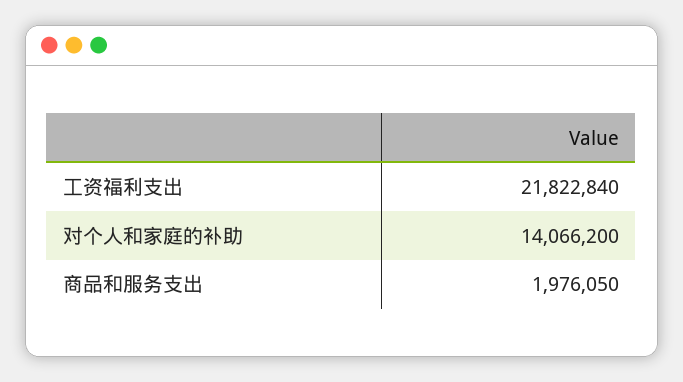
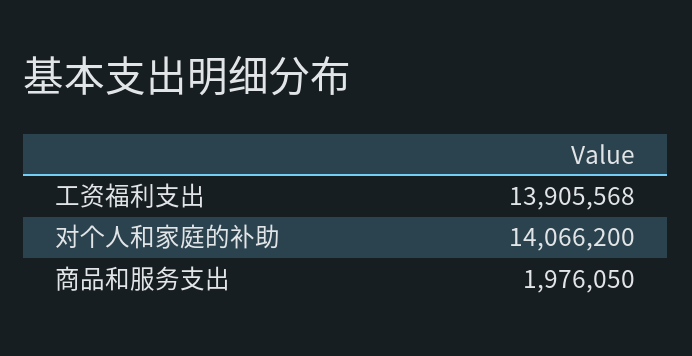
工资福利支出: 21822840 -> 13905568

